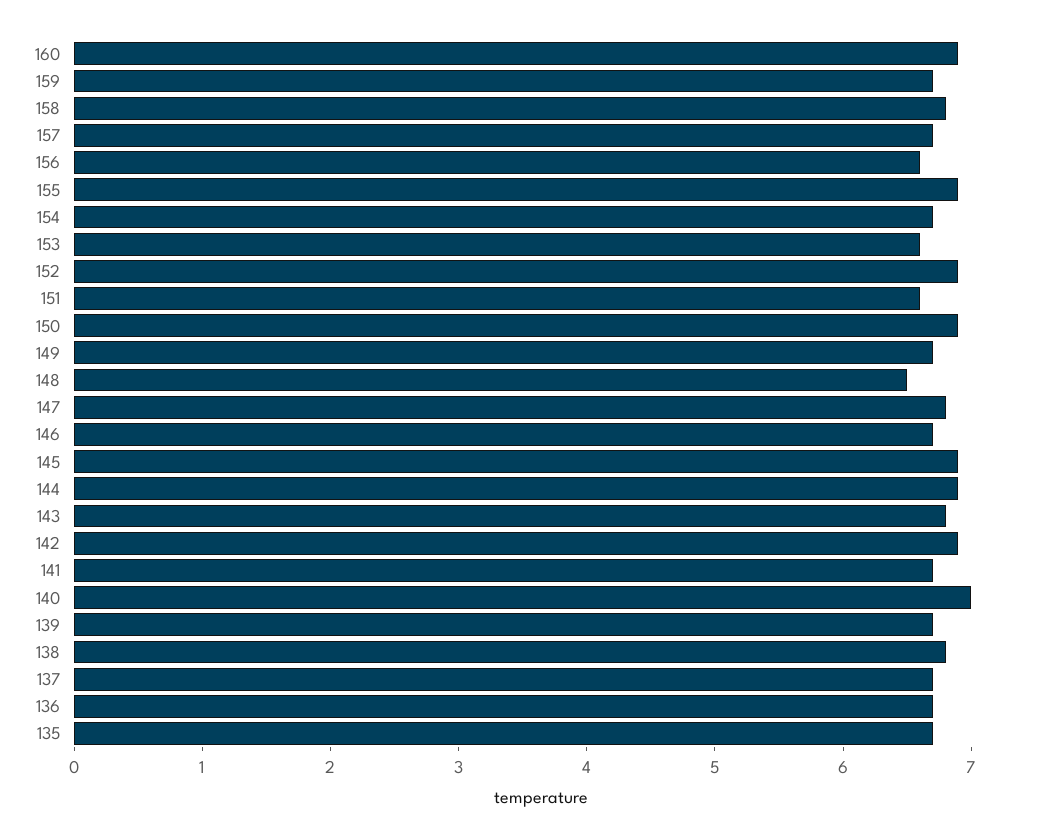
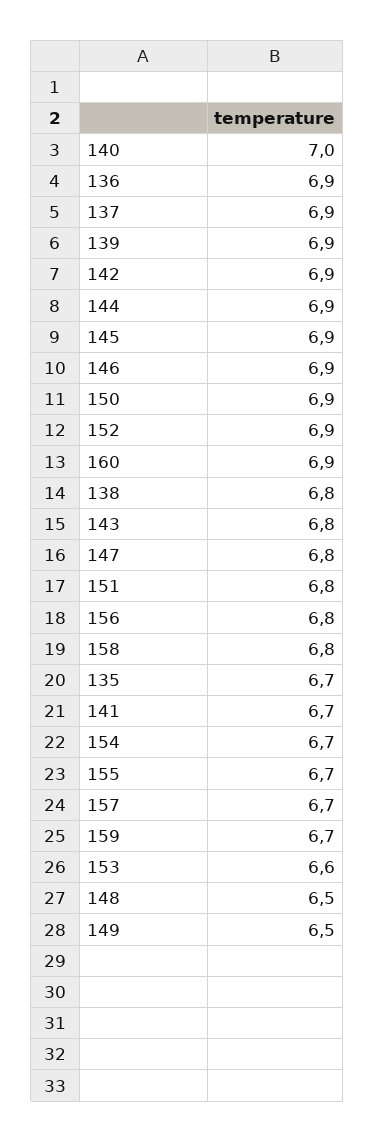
156: 6.6 -> 6.8
155: 6.9 -> 6.7
151: 6.6 -> 6.8
149: 6.7 -> 6.5
146: 6.7 -> 6.9
139: 6.7 -> 6.9
137: 6.7 -> 6.9
136: 6.7 -> 6.9

